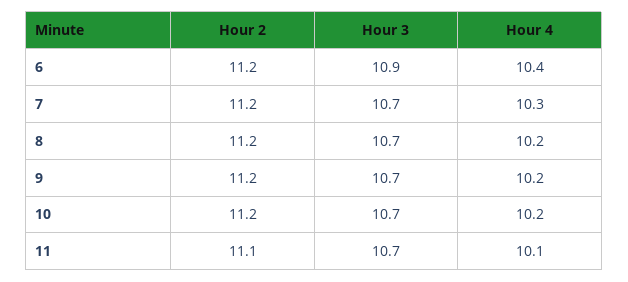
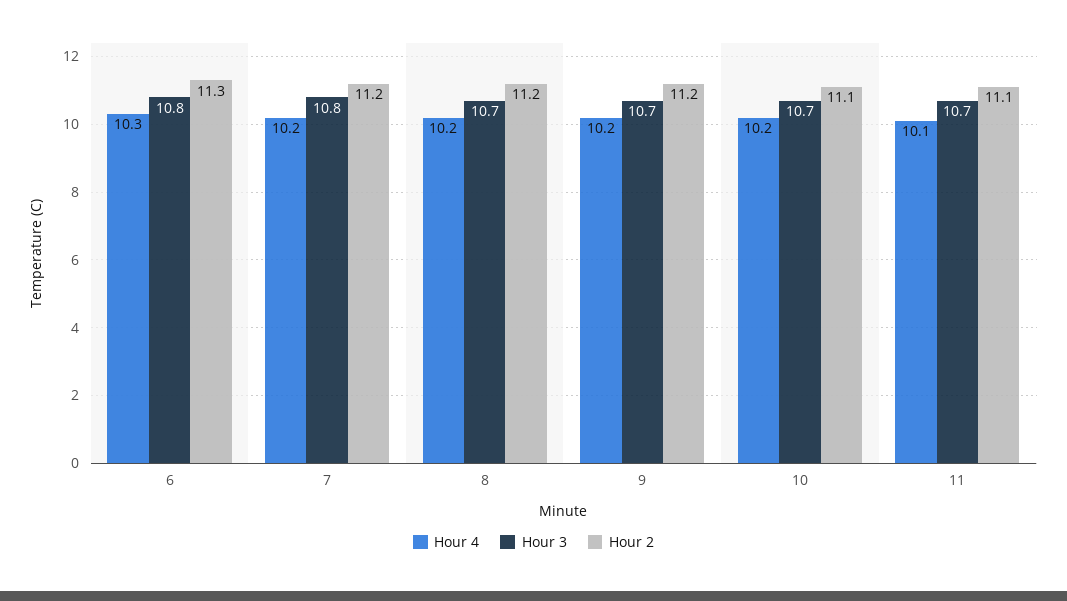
Hour 2, 6: 11.2 -> 11.3
Hour 3, 6: 10.9 -> 10.8
Hour 4, 6: 10.4 -> 10.3
Hour 3, 7: 10.7 -> 10.8
Hour 4, 7: 10.3 -> 10.2
Hour 2, 10: 11.2 -> 11.1

